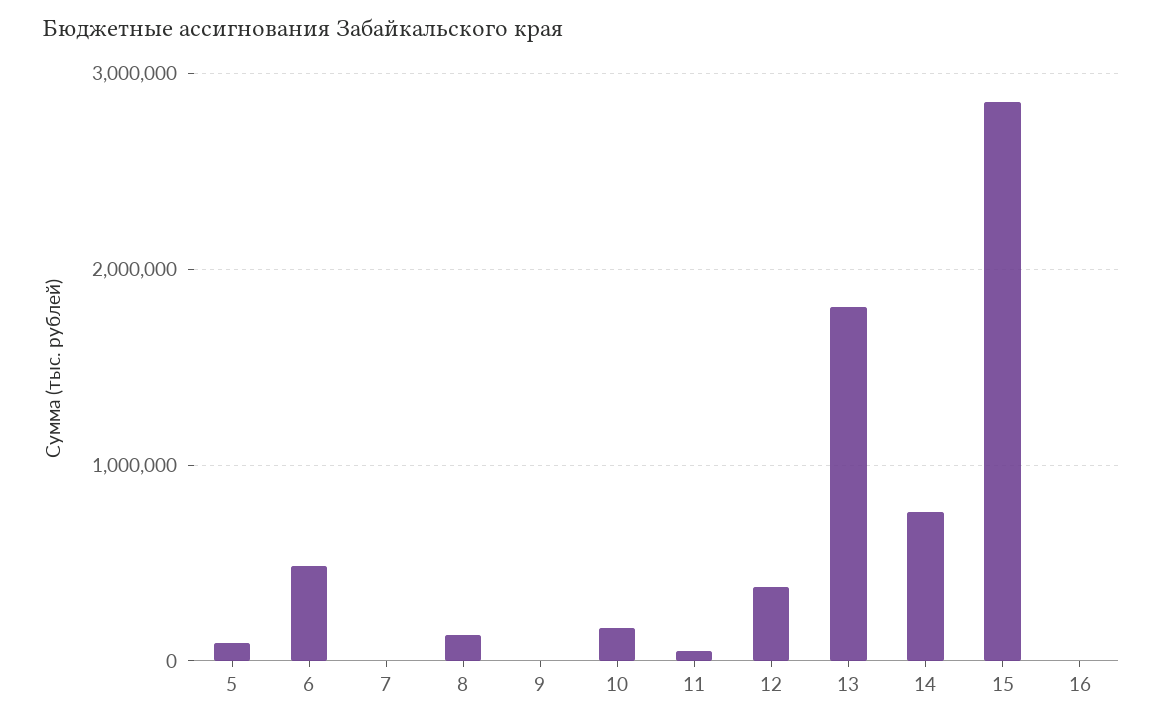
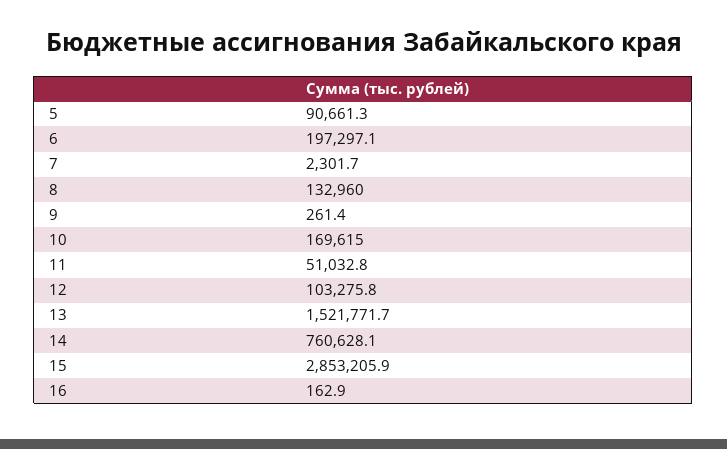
6: 500000 -> 197297.1
12: 400000 -> 103275.8
13: 1800000 -> 1521771.7

